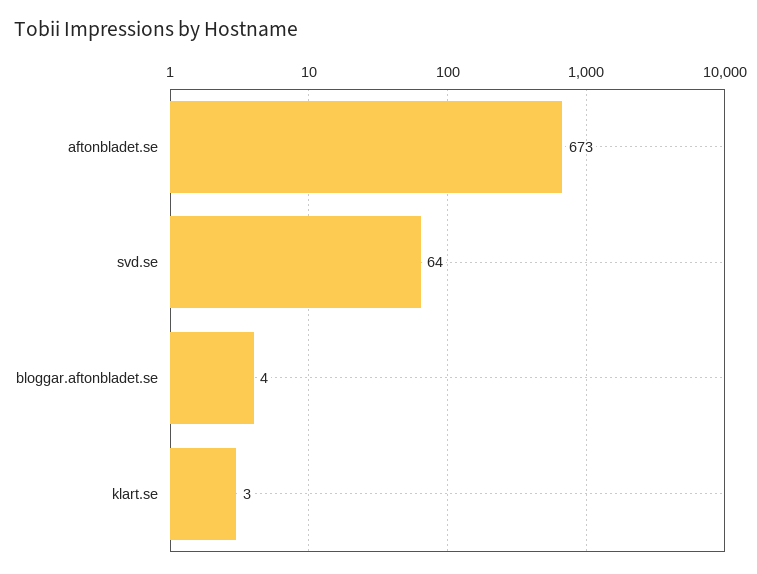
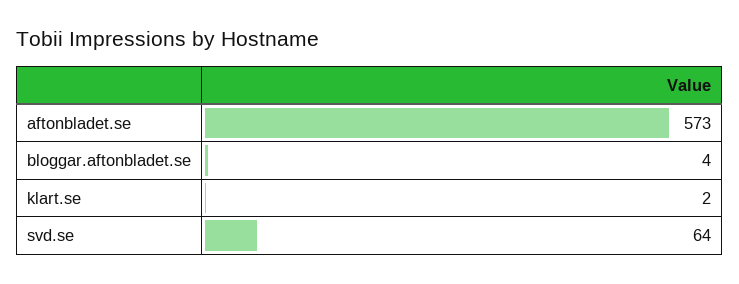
aftonbladet.se: 673 -> 573
klart.se: 3 -> 2

